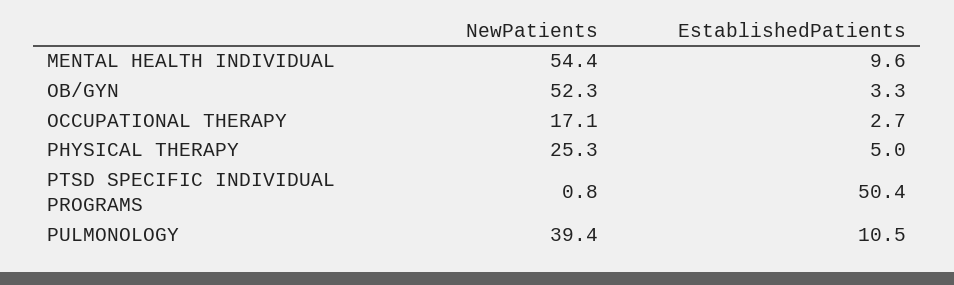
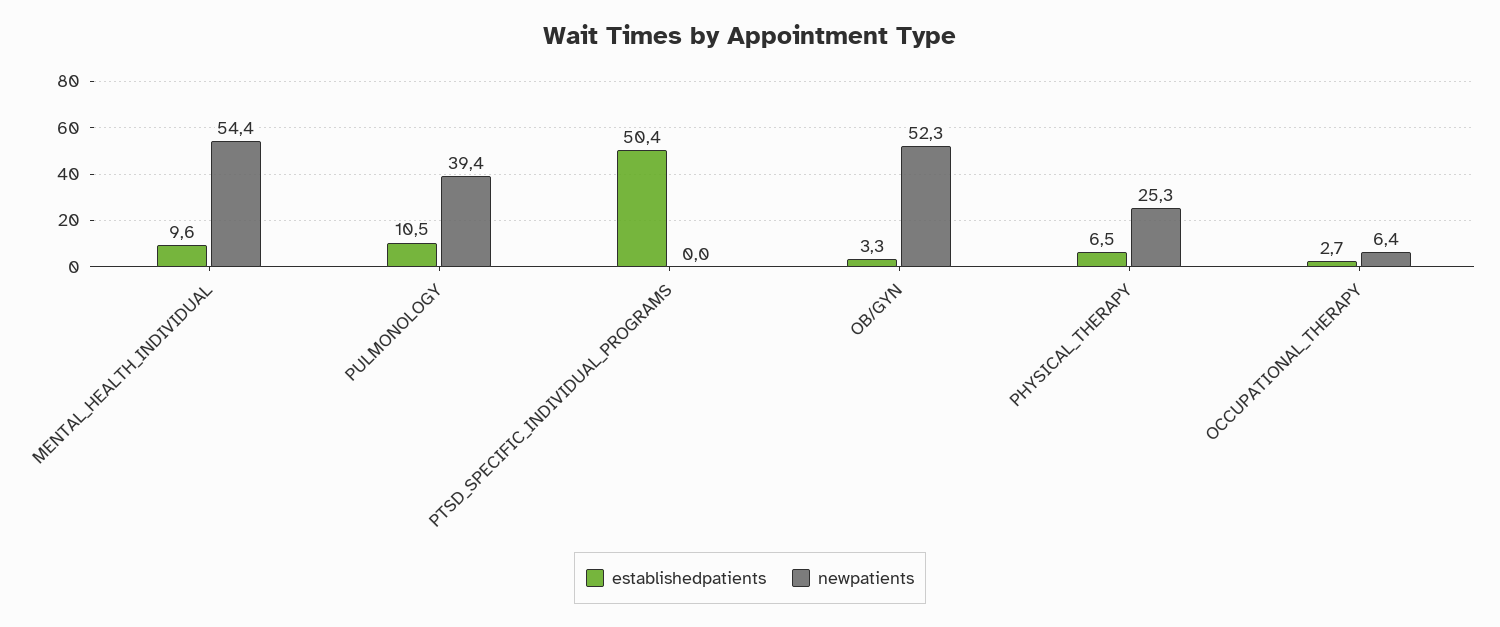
NewPatients, OCCUPATIONAL THERAPY: 17.1 -> 6.4
EstablishedPatients, PHYSICAL THERAPY: 5 -> 6.5
NewPatients, PTSD SPECIFIC INDIVIDUAL PROGRAMS: 0.8 -> 0

